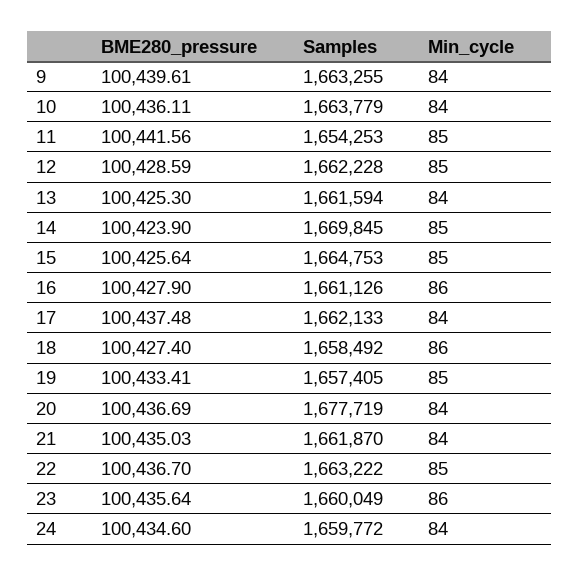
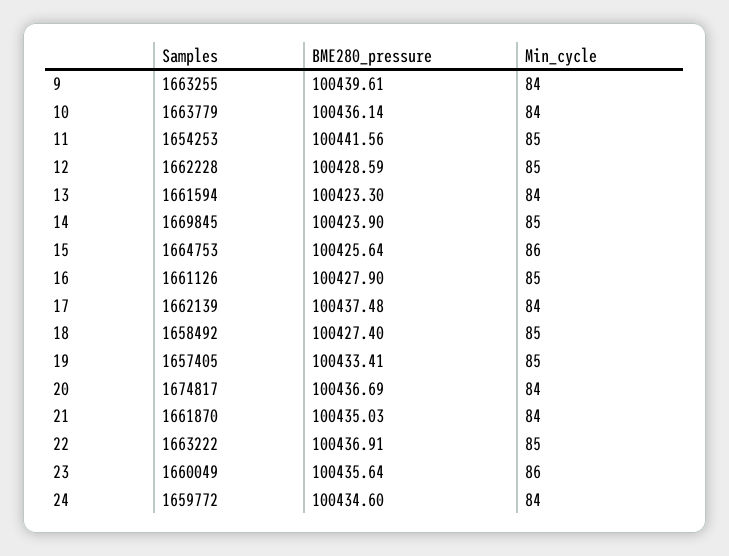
BME280_pressure, 10: 100436.11 -> 100436.14
BME280_pressure, 13: 100425.3 -> 100423.3
Min_cycle, 15: 85 -> 86
Min_cycle, 16: 86 -> 85
Samples, 17: 1662133 -> 1662139
Min_cycle, 18: 86 -> 85
Samples, 20: 1677719 -> 1674817
BME280_pressure, 22: 100436.7 -> 100436.91

